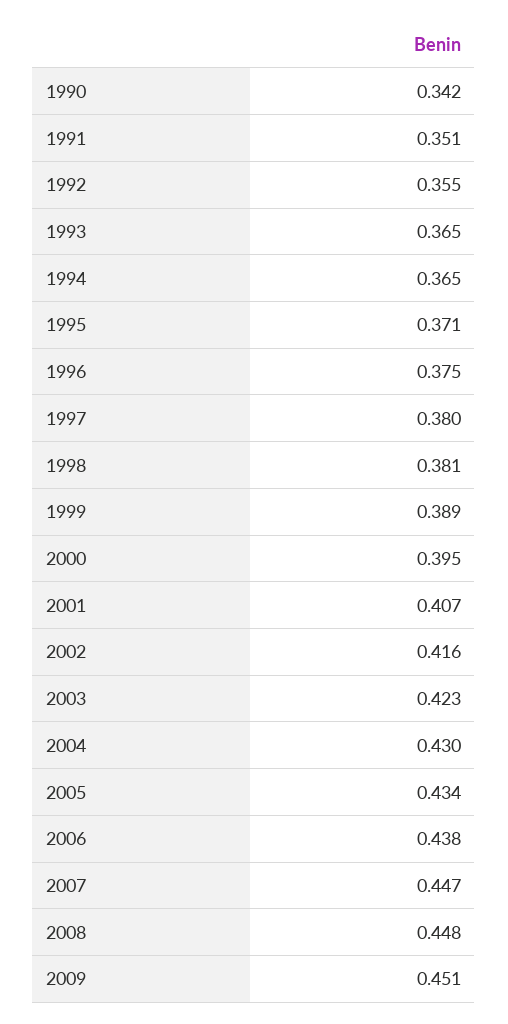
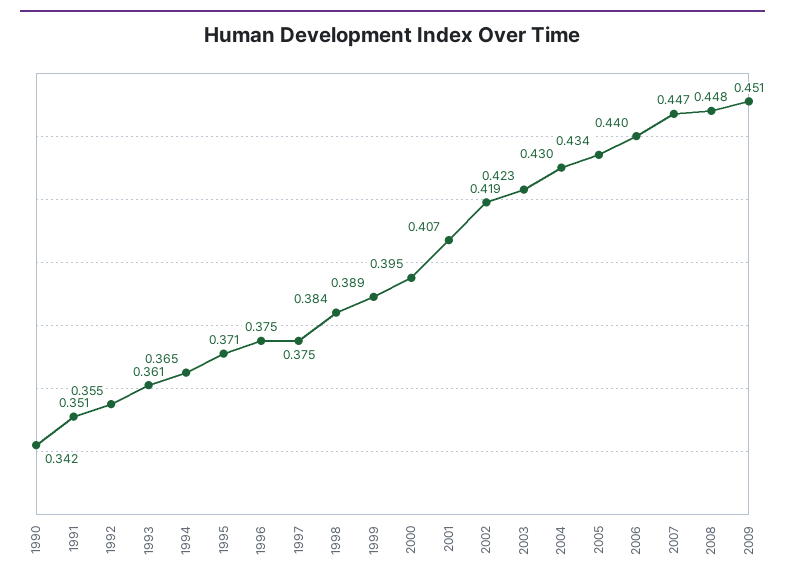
1993: 0.365 -> 0.361
1997: 0.38 -> 0.375
1998: 0.381 -> 0.384
2002: 0.416 -> 0.419
2006: 0.438 -> 0.44

